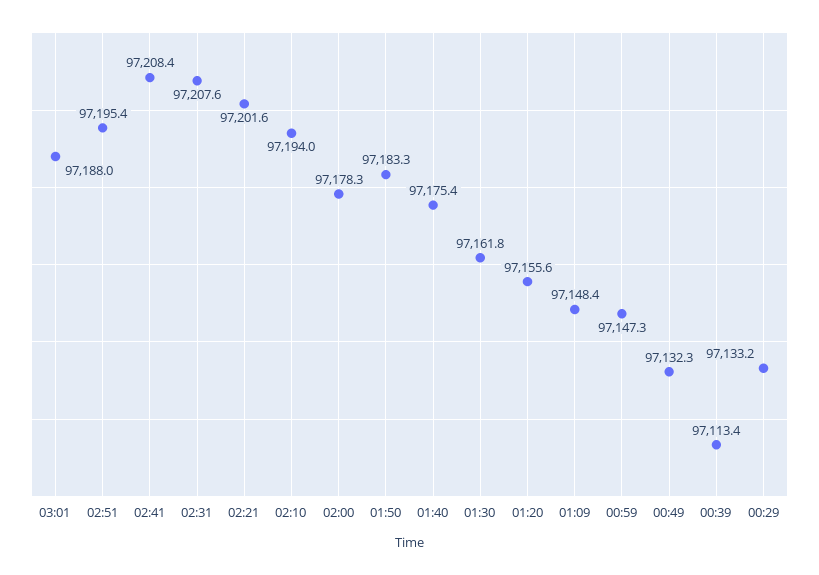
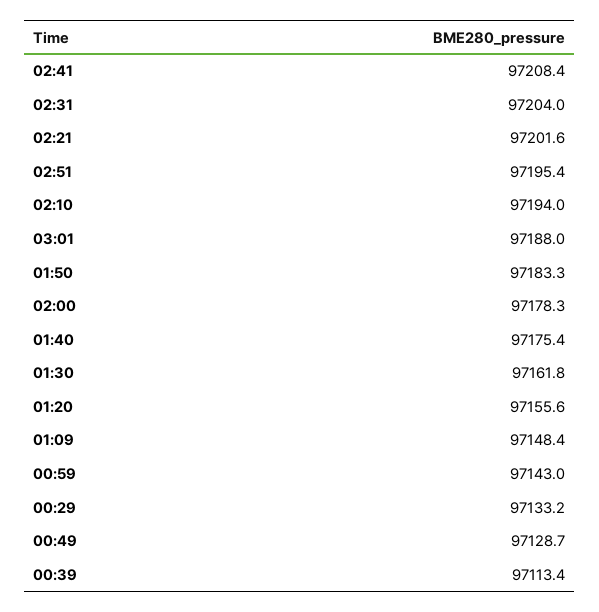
02:31: 97207.6 -> 97204
00:59: 97147.3 -> 97143
00:49: 97132.3 -> 97128.7

